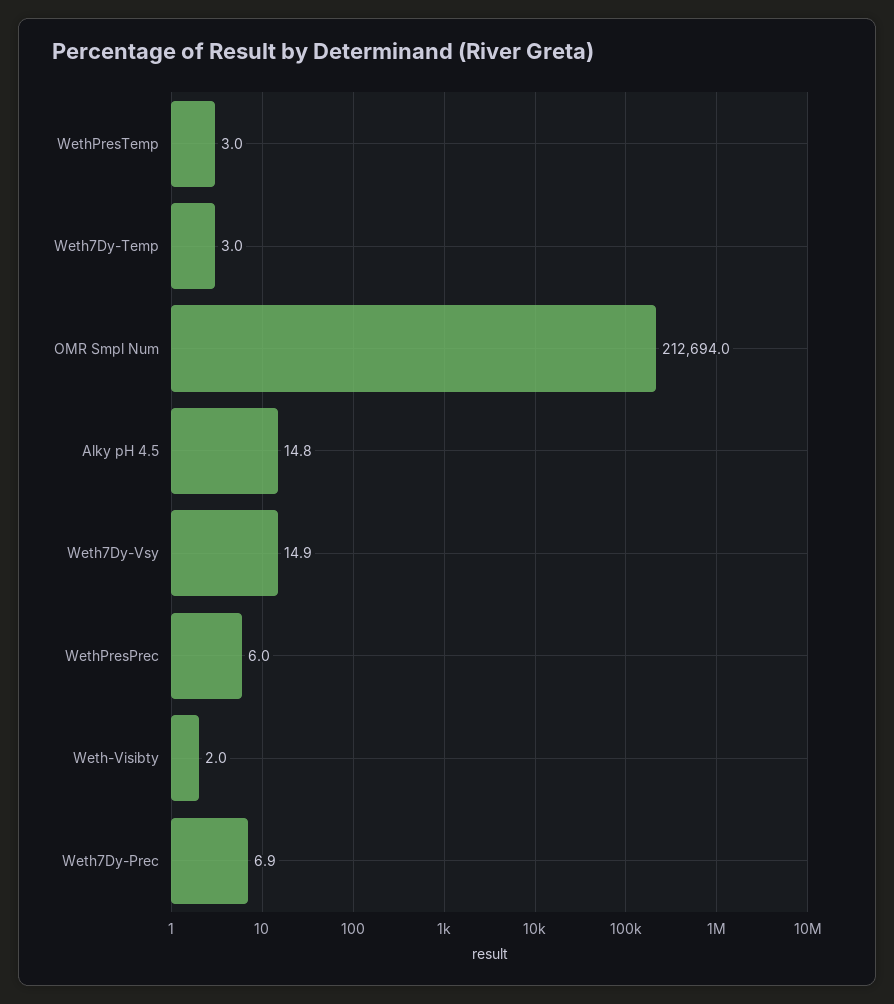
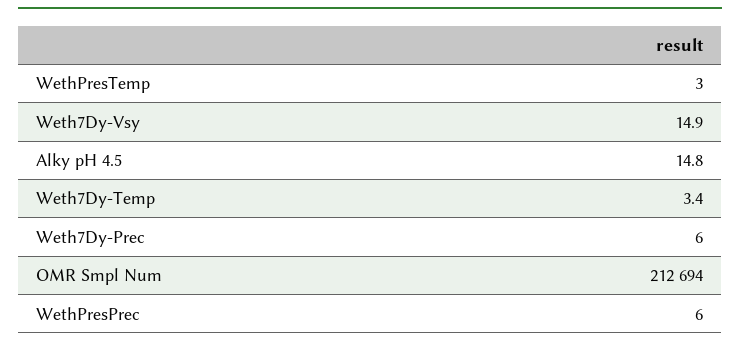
Weth7Dy-Temp: 3 -> 3.4
Weth-Visibty: 2 -> none
Weth7Dy-Prec: 6.9 -> 6

